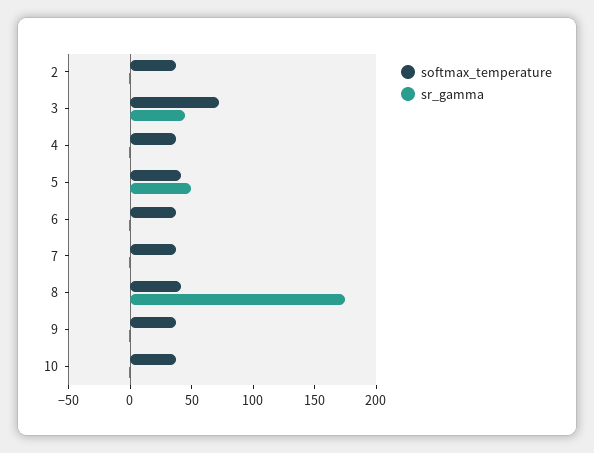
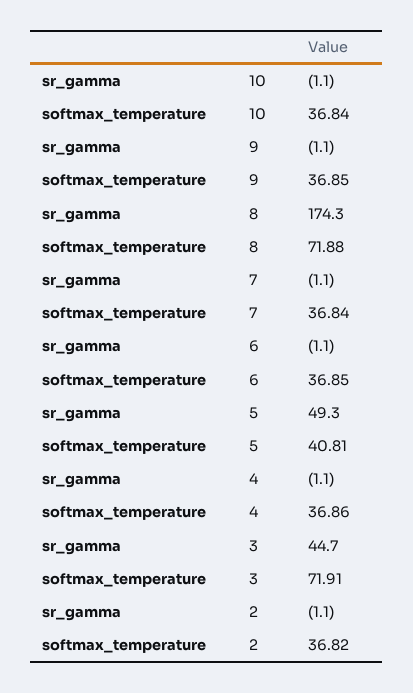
softmax_temperature, 8: 40 -> 71.88

